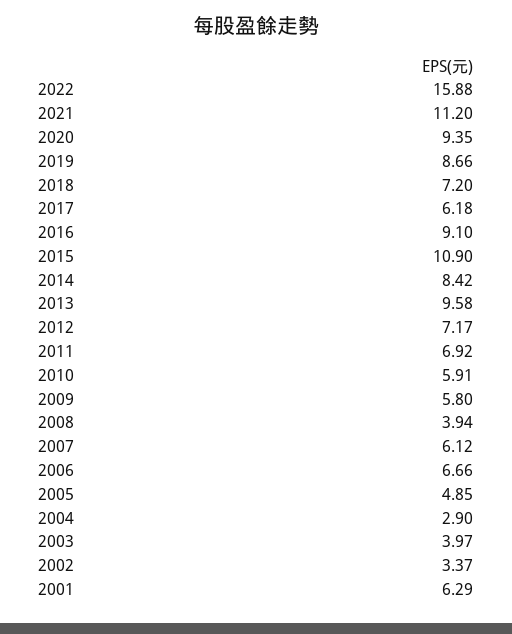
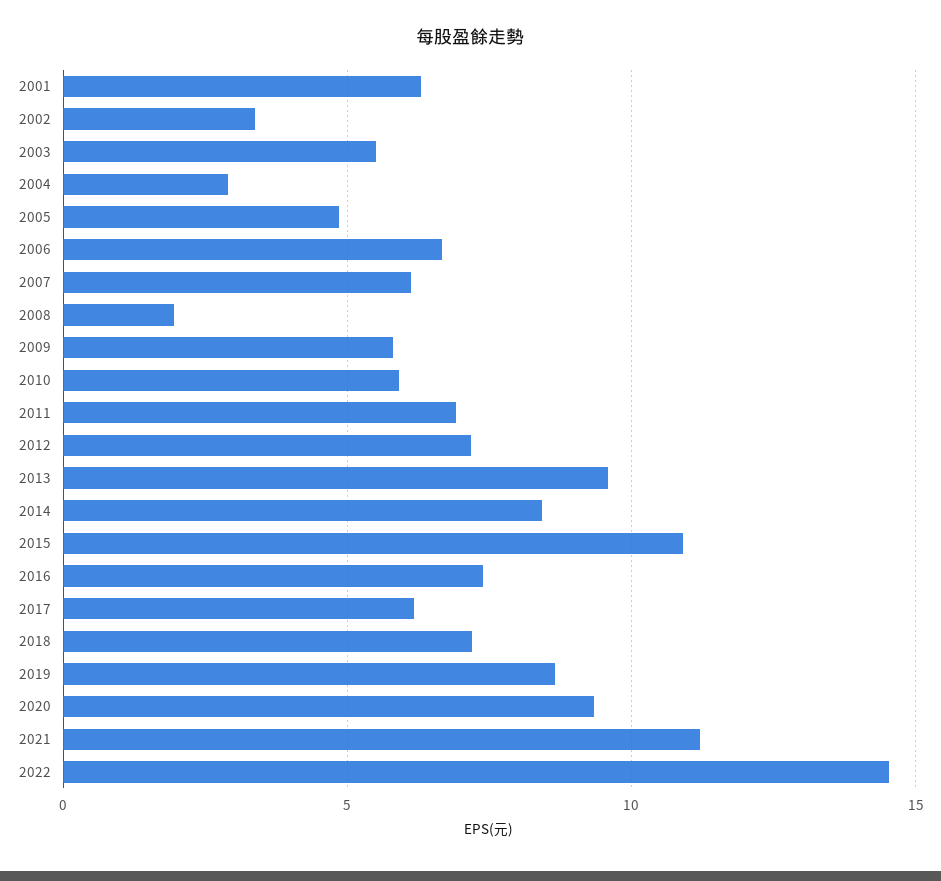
2022: 15.88 -> 14.5
2016: 9.1 -> 7.5
2008: 3.94 -> 2
2003: 3.97 -> 5.5

